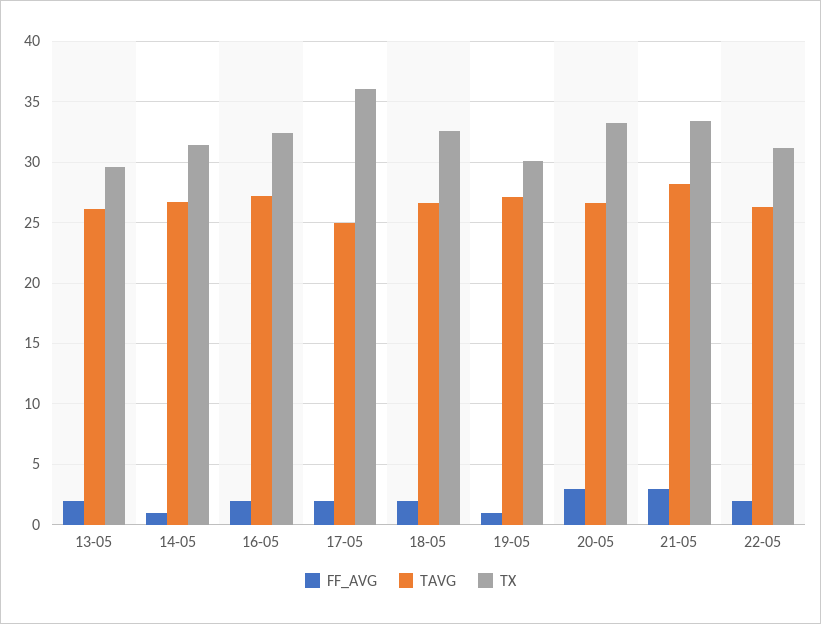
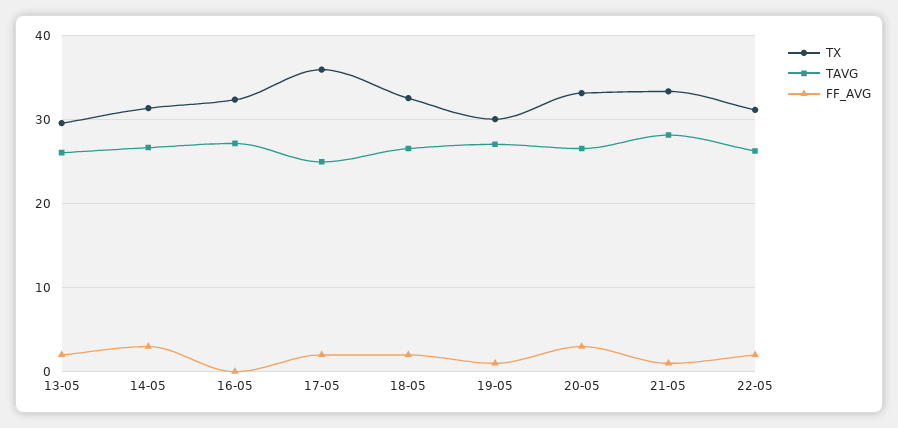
FF_AVG, 14-05: 1 -> 3
FF_AVG, 16-05: 2 -> 0
FF_AVG, 21-05: 3 -> 1

